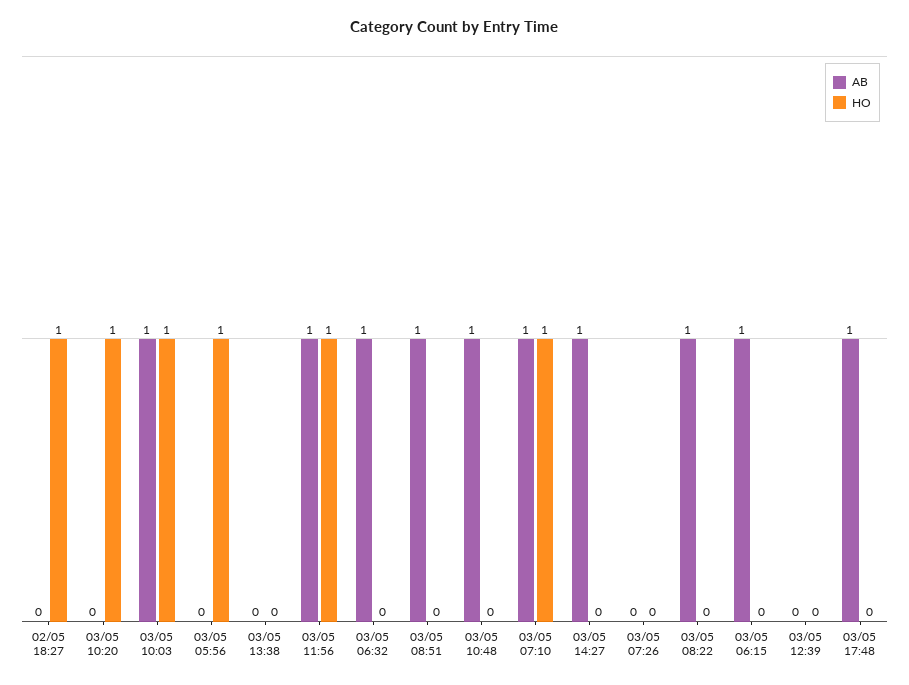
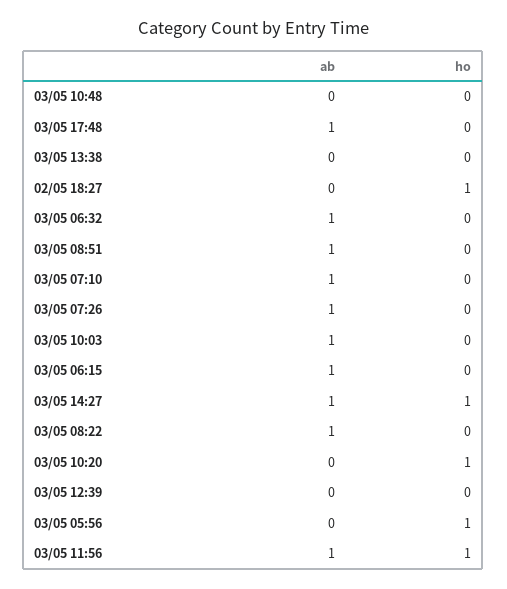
HO, 03/05 10:03: 1 -> 0
AB, 03/05 10:48: 1 -> 0
HO, 03/05 07:10: 1 -> 0
HO, 03/05 14:27: 0 -> 1
AB, 03/05 07:26: 0 -> 1

